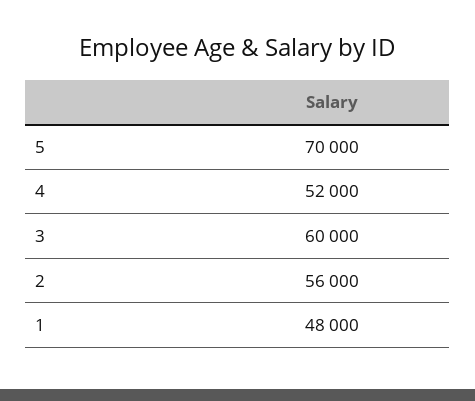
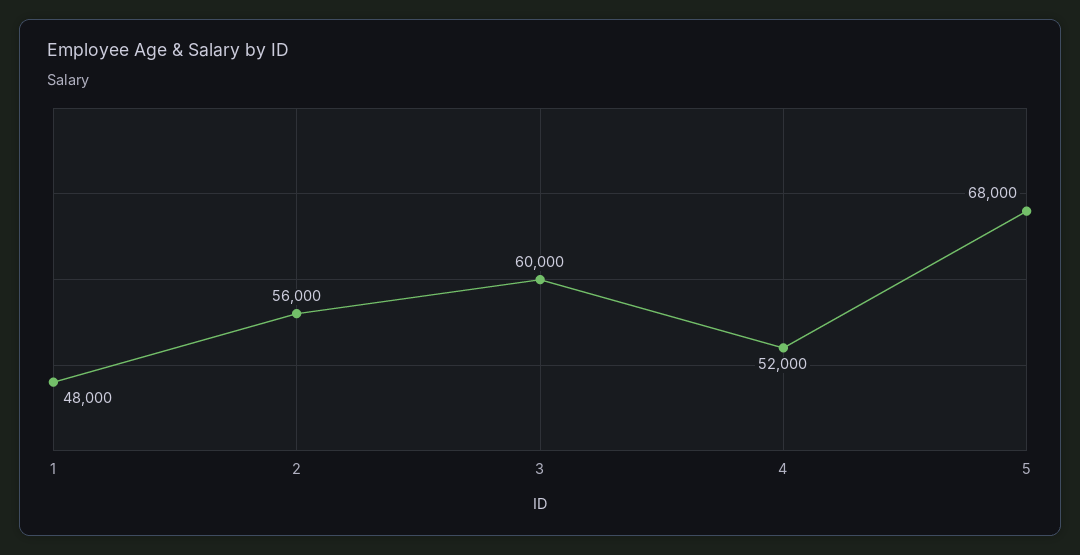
5: 70000 -> 68000

